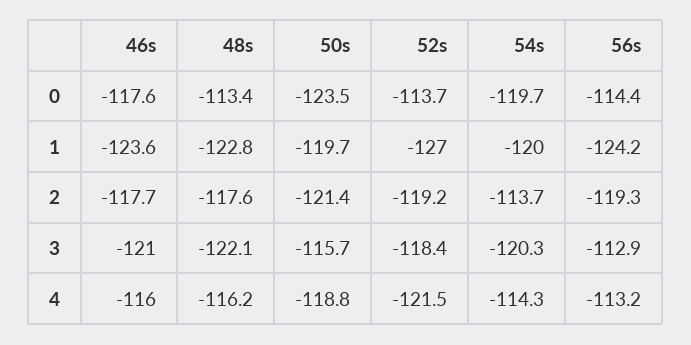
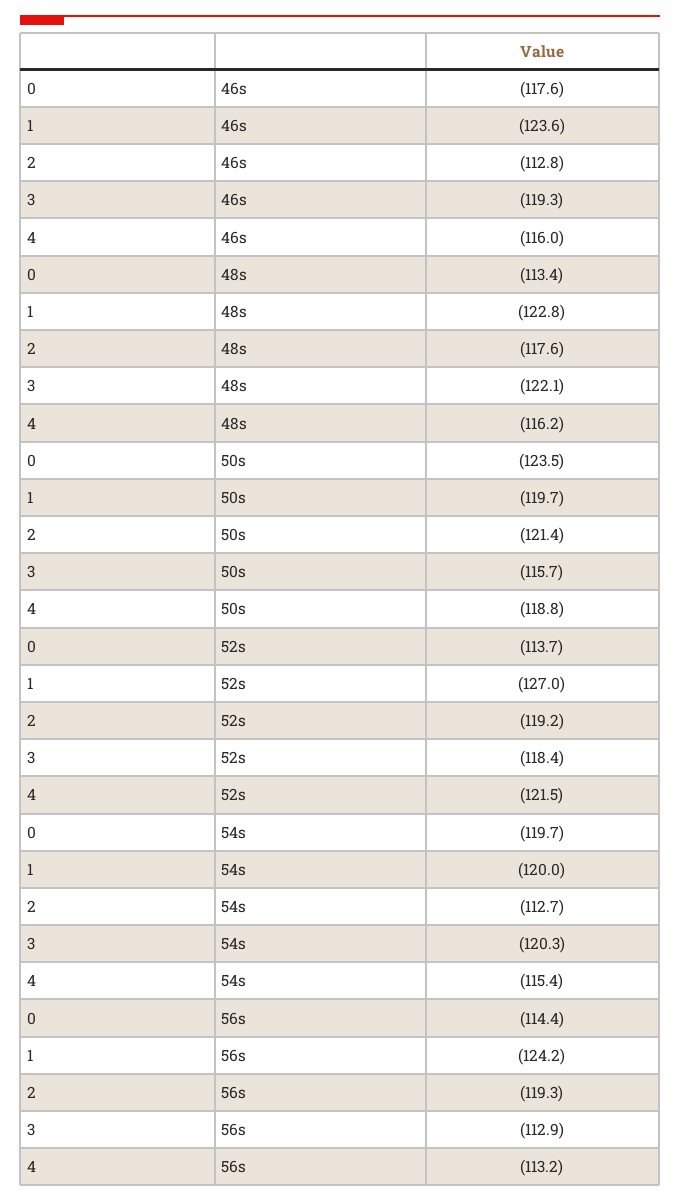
46s, 2: -117.7 -> -112.8
54s, 2: -113.7 -> -112.7
46s, 3: -121 -> -119.3
54s, 4: -114.3 -> -115.4

